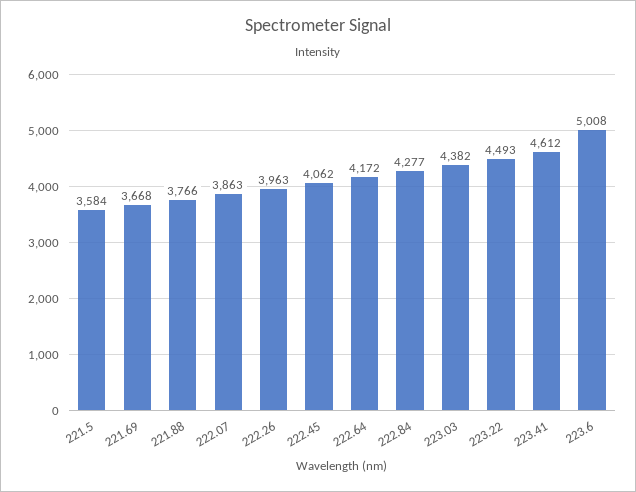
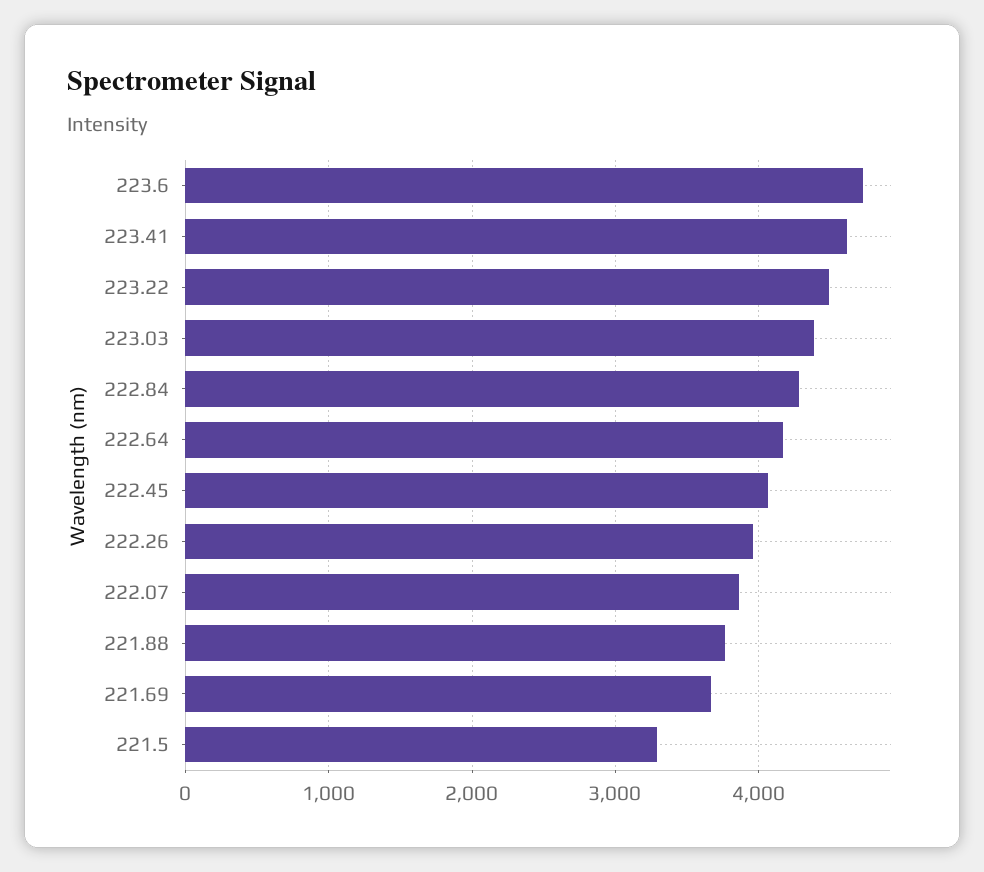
221.5: 3584 -> 3300
223.6: 5008 -> 4700

